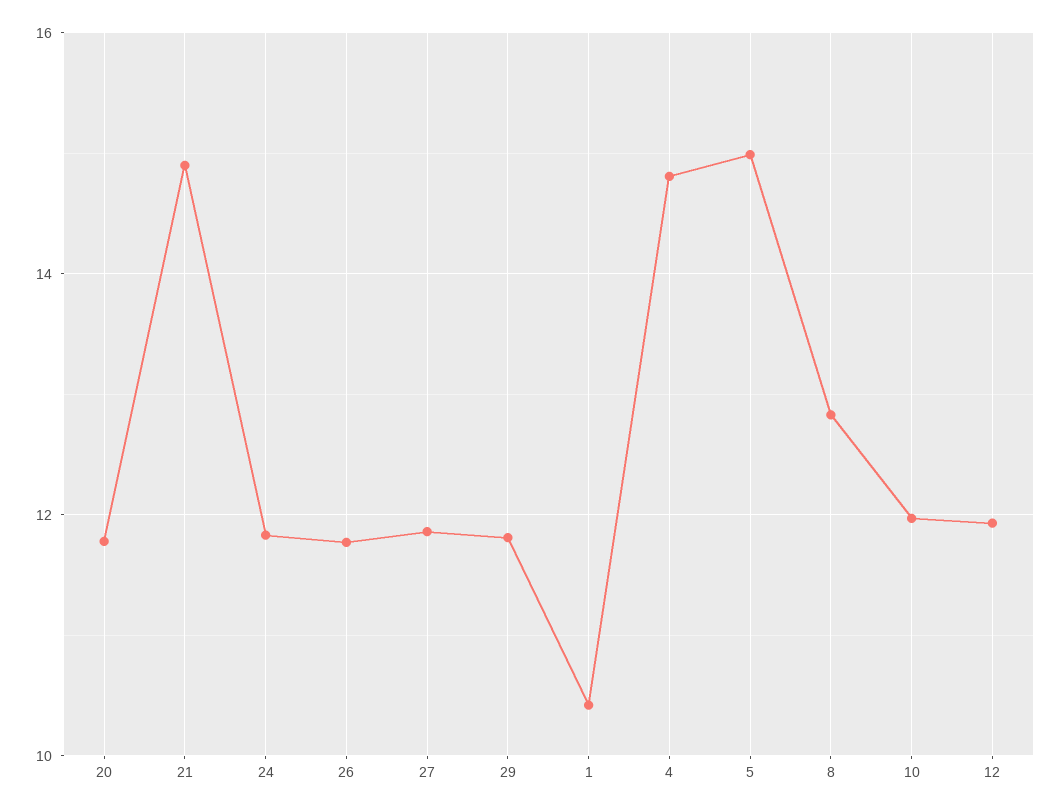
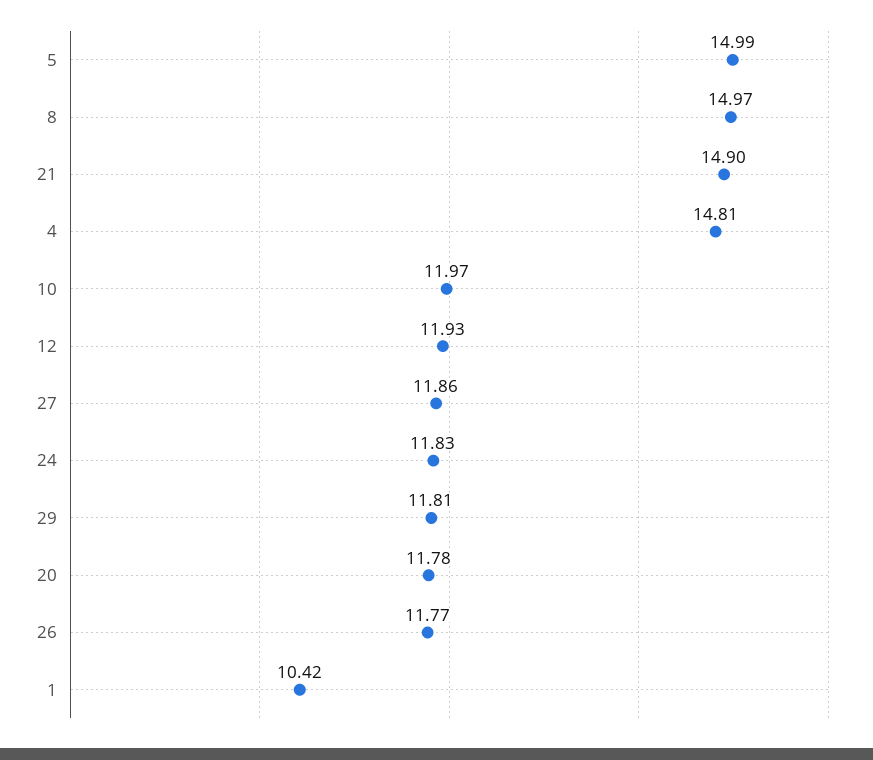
8: 12.8 -> 14.97

